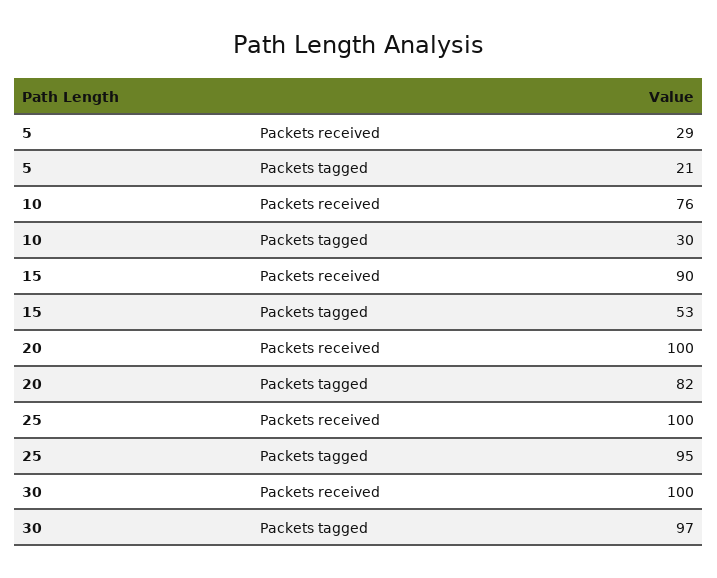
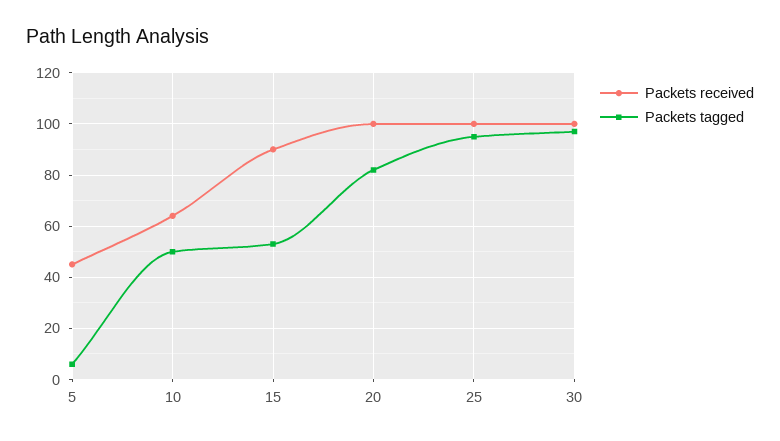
Packets received, 5: 29 -> 45
Packets tagged, 5: 21 -> 5
Packets received, 10: 76 -> 65
Packets tagged, 10: 30 -> 50

